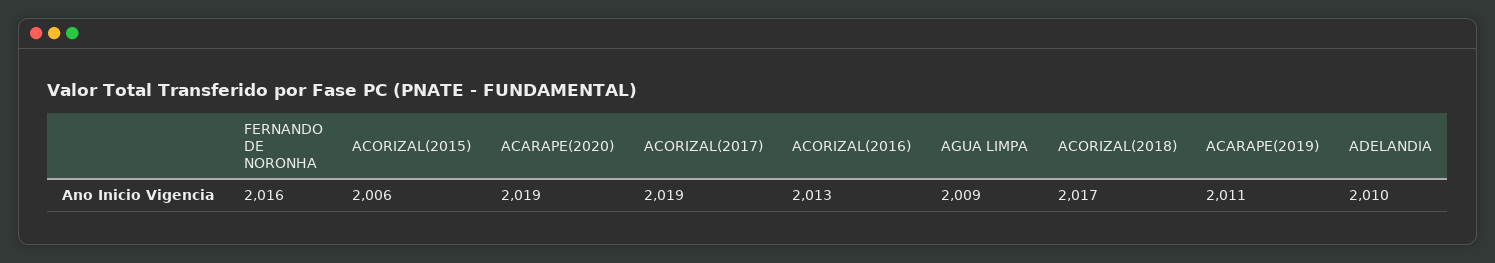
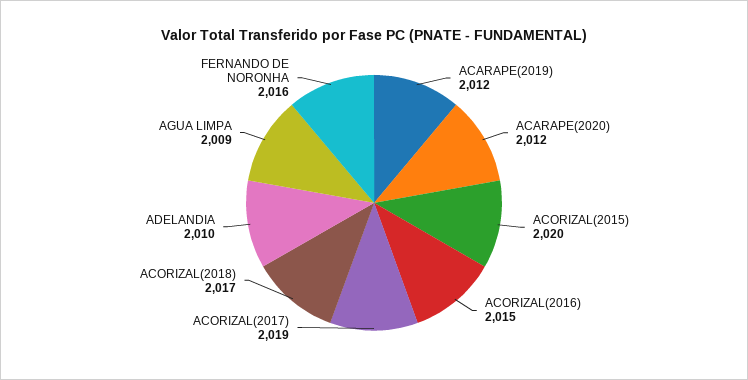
ACORIZAL(2015): 2006 -> 2020
ACARAPE(2020): 2019 -> 2012
ACORIZAL(2016): 2013 -> 2015
ACARAPE(2019): 2011 -> 2012

